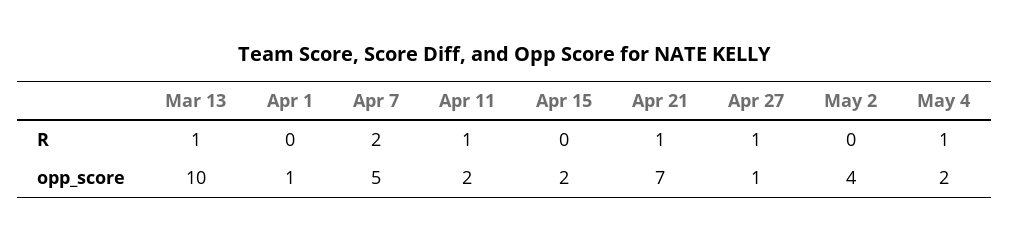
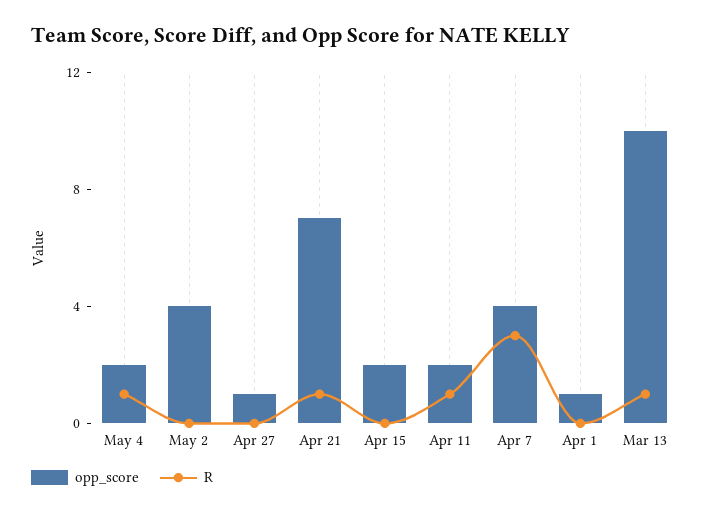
R, Apr 7: 2 -> 3
R, Apr 27: 1 -> 0
opp_score, Apr 7: 5 -> 4

